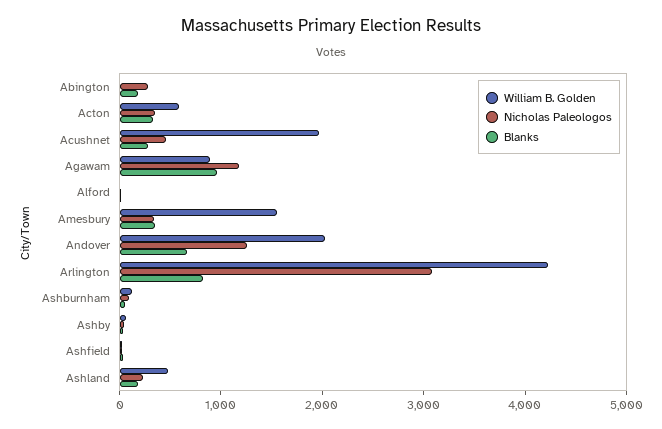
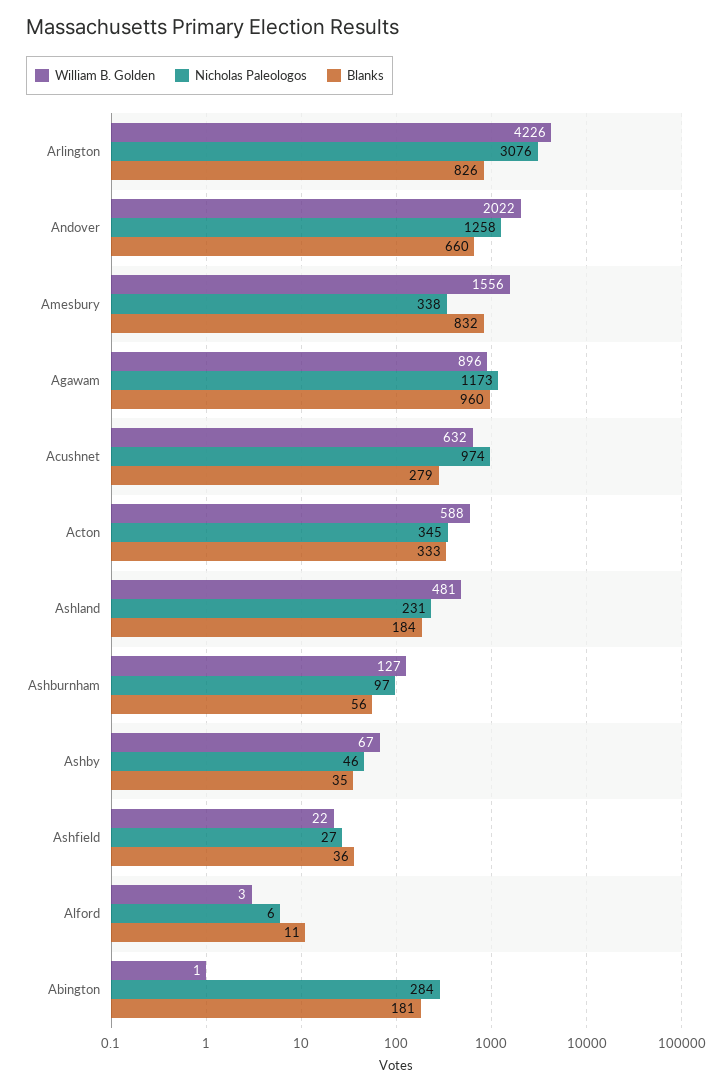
William B. Golden, Acushnet: 2000 -> 632
Nicholas Paleologos, Acushnet: 400 -> 974
Blanks, Amesbury: 400 -> 832

